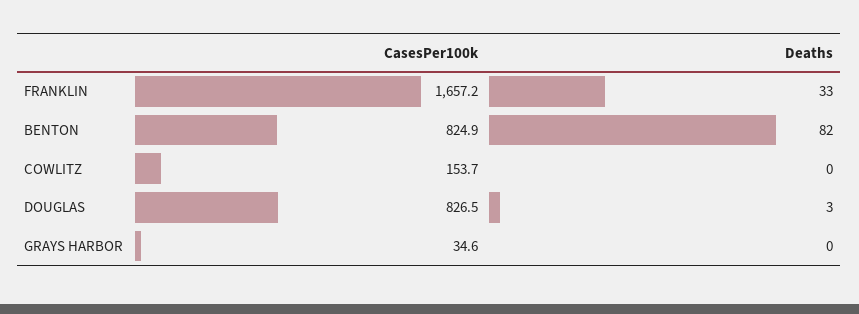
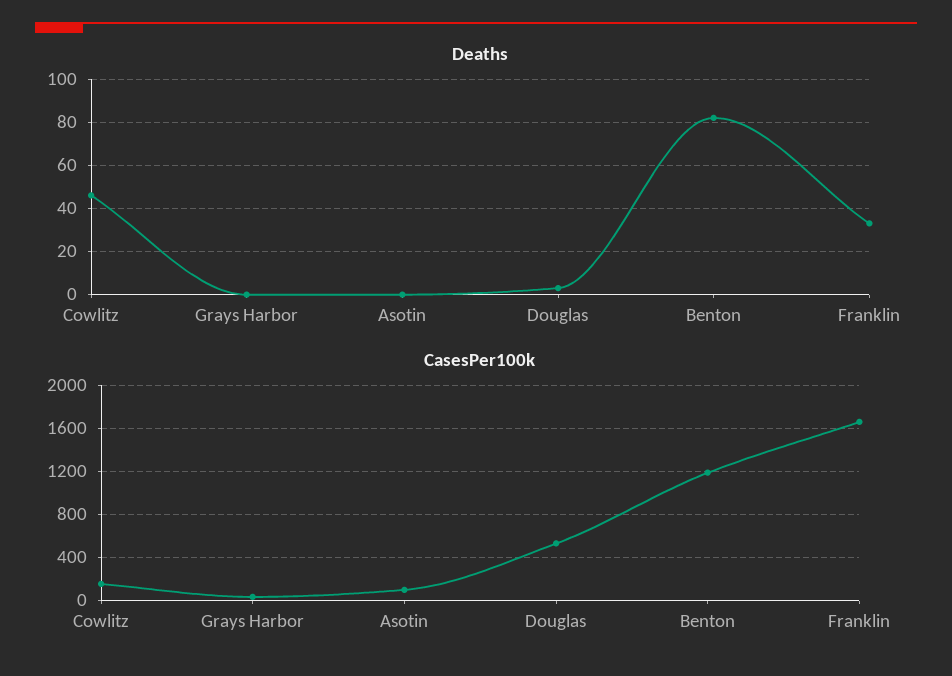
CasesPer100k, BENTON: 824.9 -> 1200
Deaths, COWLITZ: 0 -> 45
CasesPer100k, DOUGLAS: 826.5 -> 500
Deaths, Asotin: none -> 0
CasesPer100k, Asotin: none -> 100

